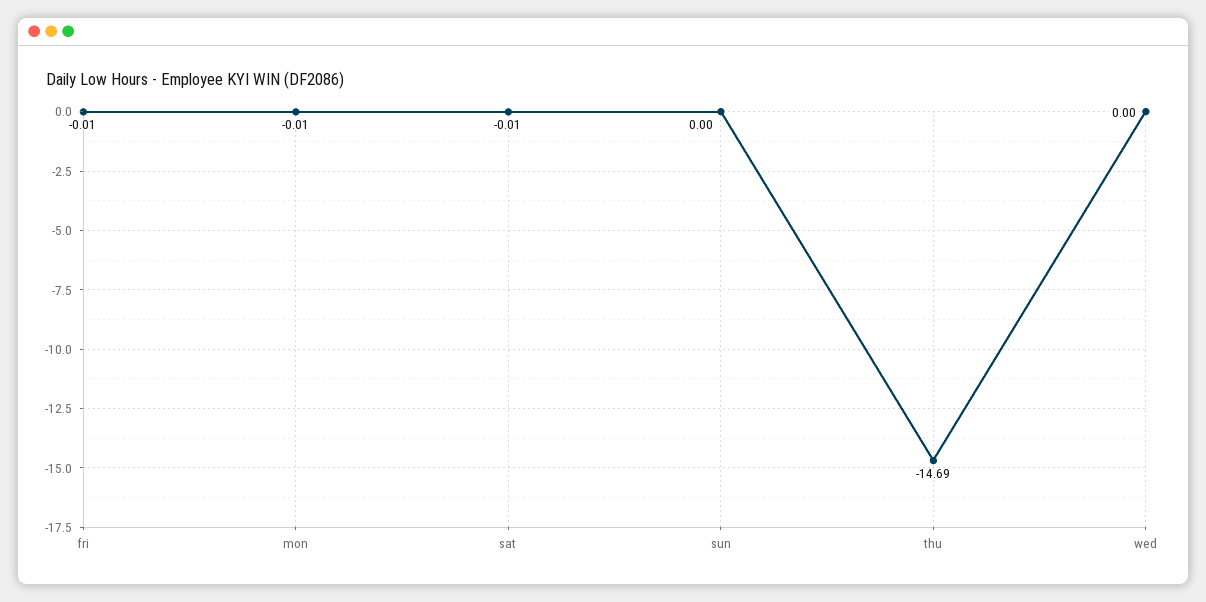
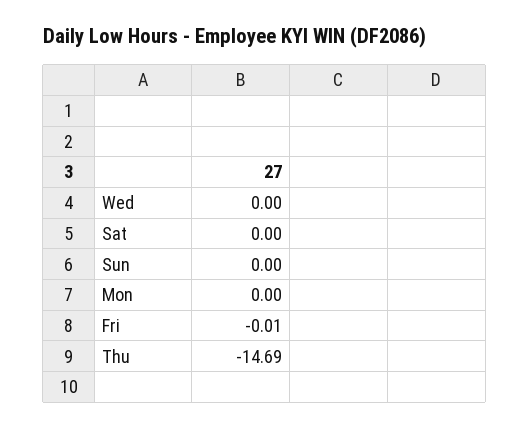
mon: -0.01 -> 0
sat: -0.01 -> 0

